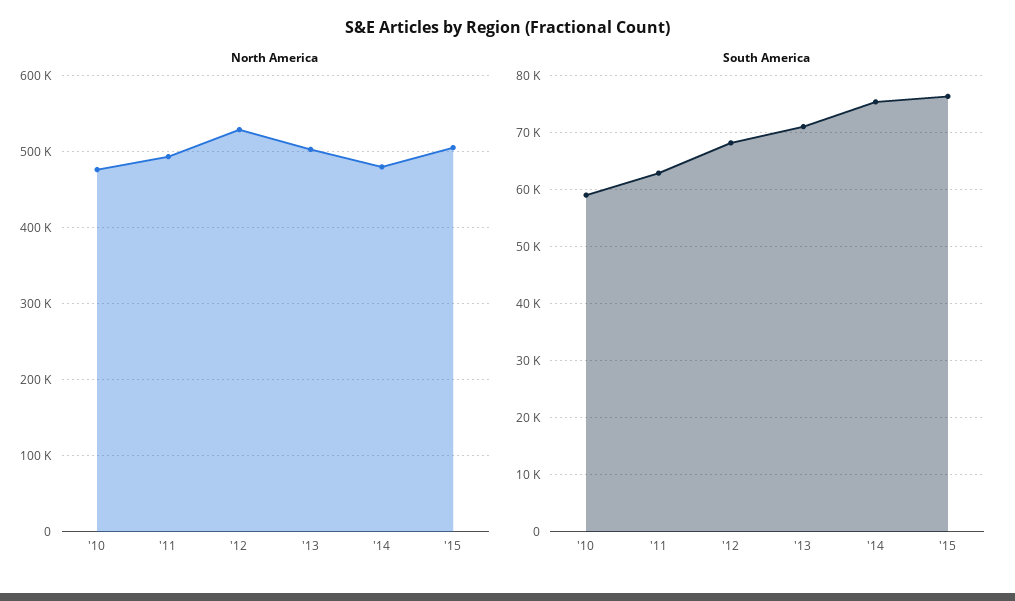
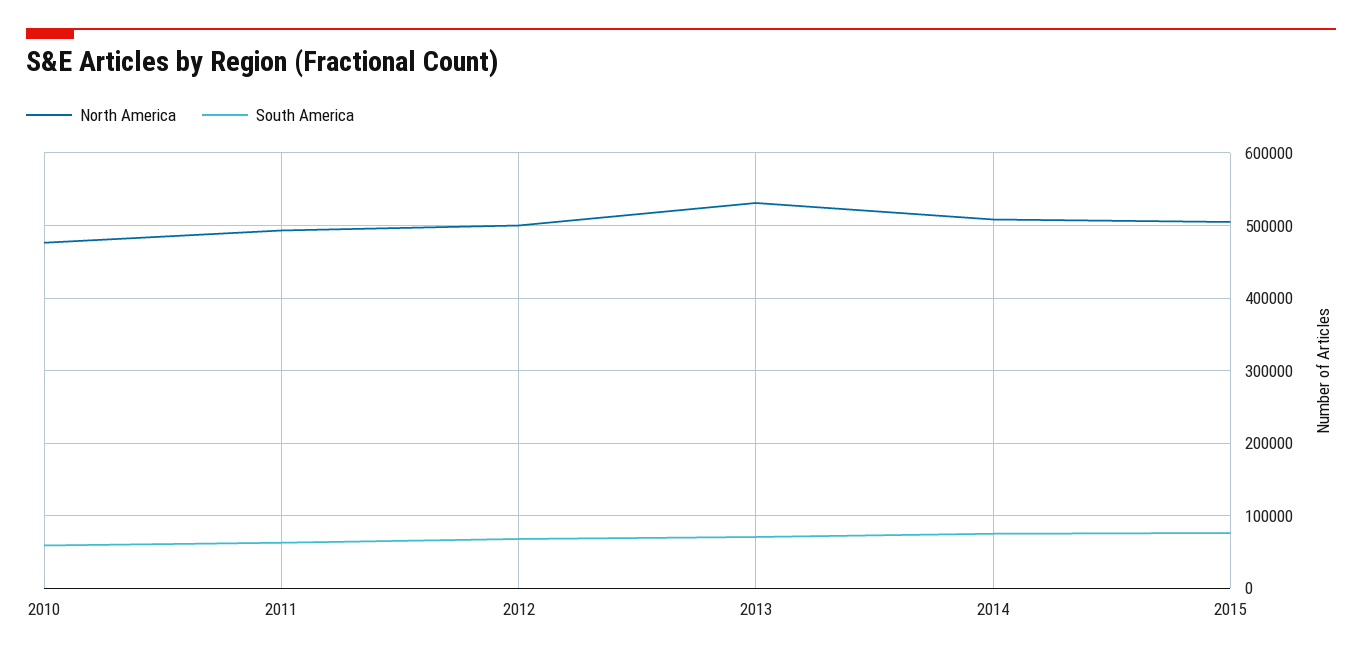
North America, '12: 530000 -> 500000
North America, '13: 500000 -> 530000
North America, '14: 480000 -> 510000

